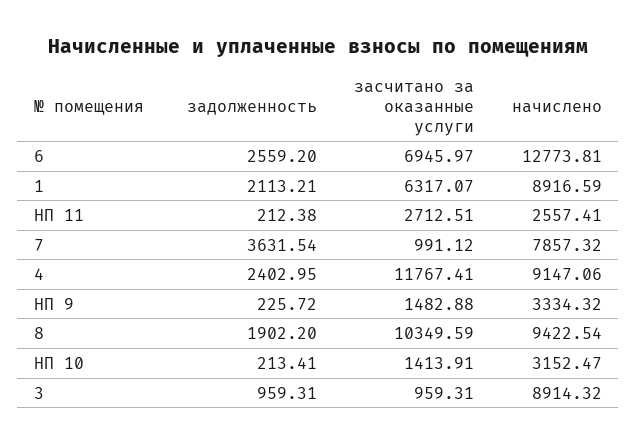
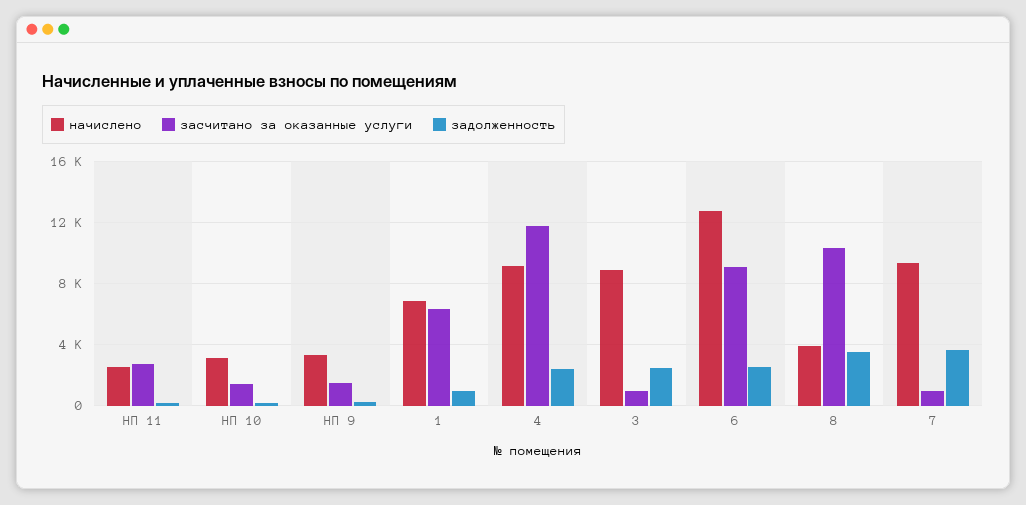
засчитано за оказанные услуги, 6: 6945.97 -> 9000
задолженность, 1: 2113.21 -> 1000
начислено, 1: 8916.59 -> 7000
начислено, 7: 7857.32 -> 9500
задолженность, 8: 1902.2 -> 3500
начислено, 8: 9422.54 -> 4000
задолженность, 3: 959.31 -> 2500

